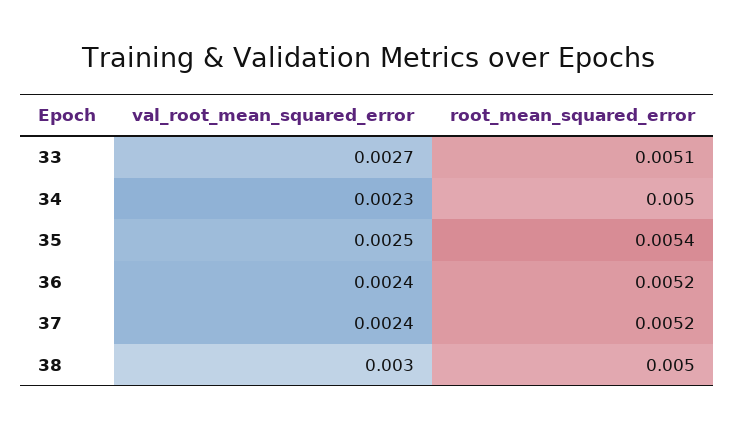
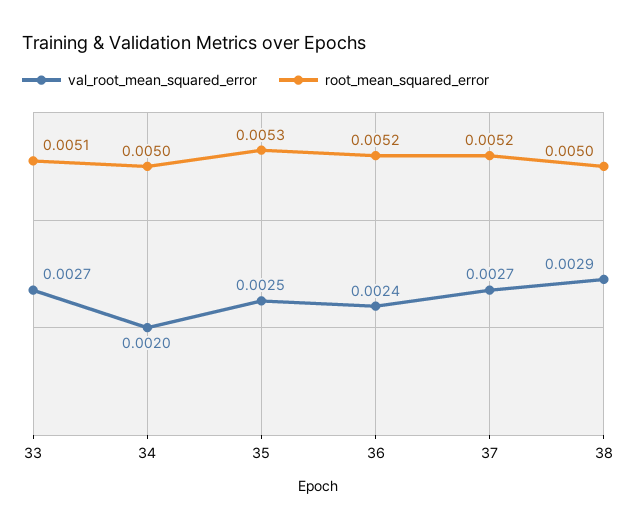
val_root_mean_squared_error, 34: 0.0023 -> 0.002
root_mean_squared_error, 35: 0.0054 -> 0.0053
val_root_mean_squared_error, 37: 0.0024 -> 0.0027
val_root_mean_squared_error, 38: 0.003 -> 0.0029

